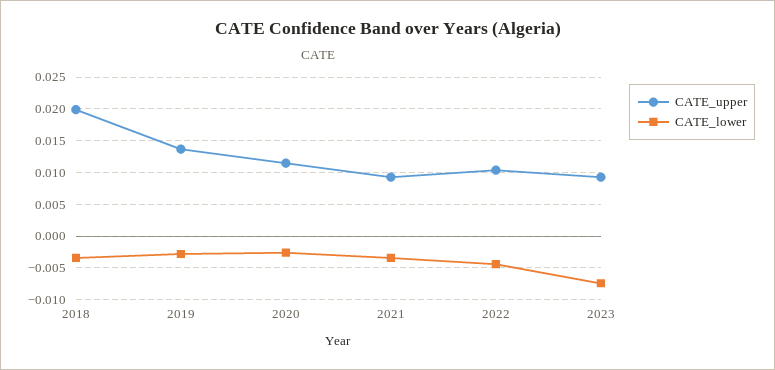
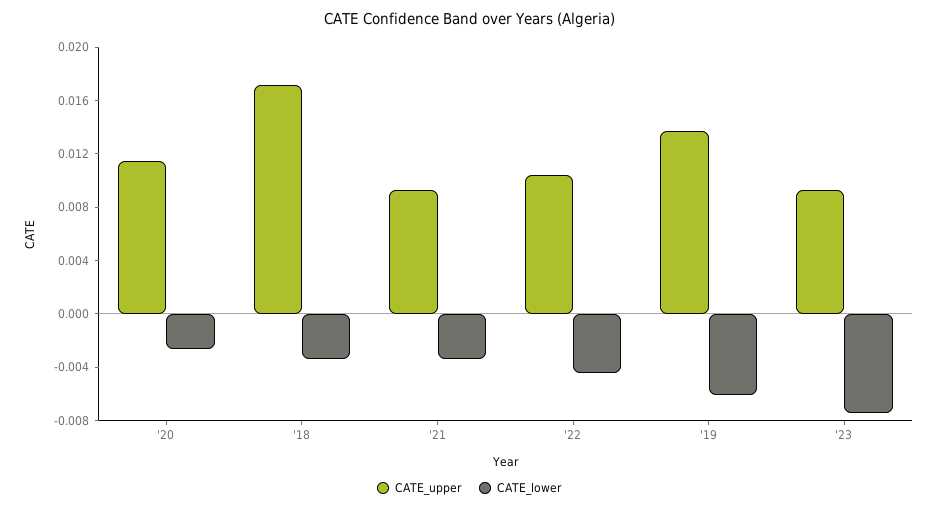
CATE_upper, 2018: 0.02 -> 0.017
CATE_lower, 2019: -0.003 -> -0.006

